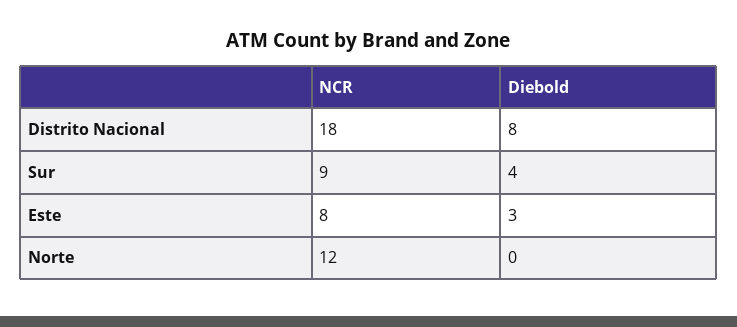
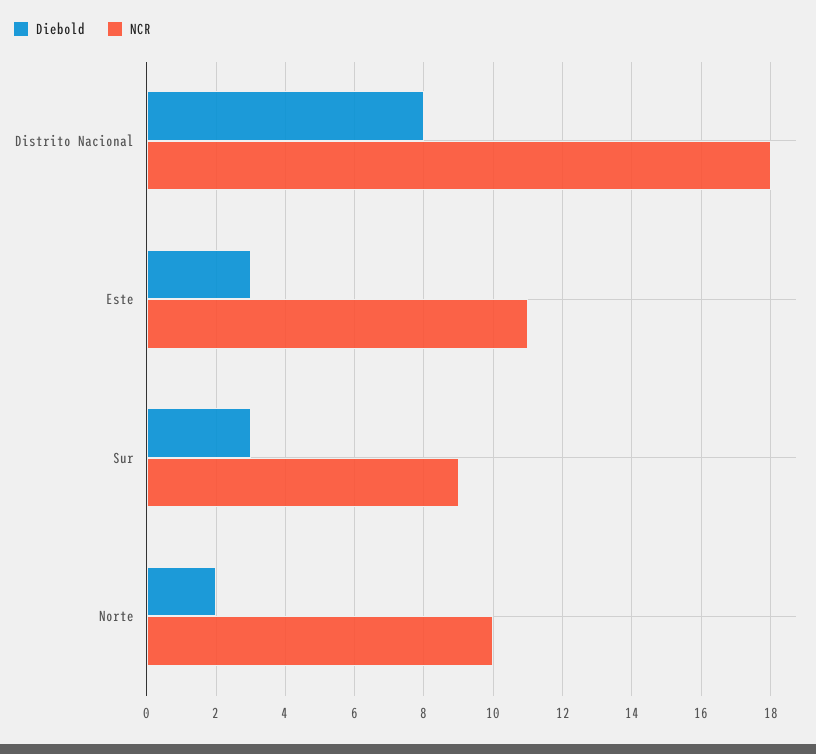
Diebold, Sur: 4 -> 3
NCR, Este: 8 -> 11
NCR, Norte: 12 -> 10
Diebold, Norte: 0 -> 2

